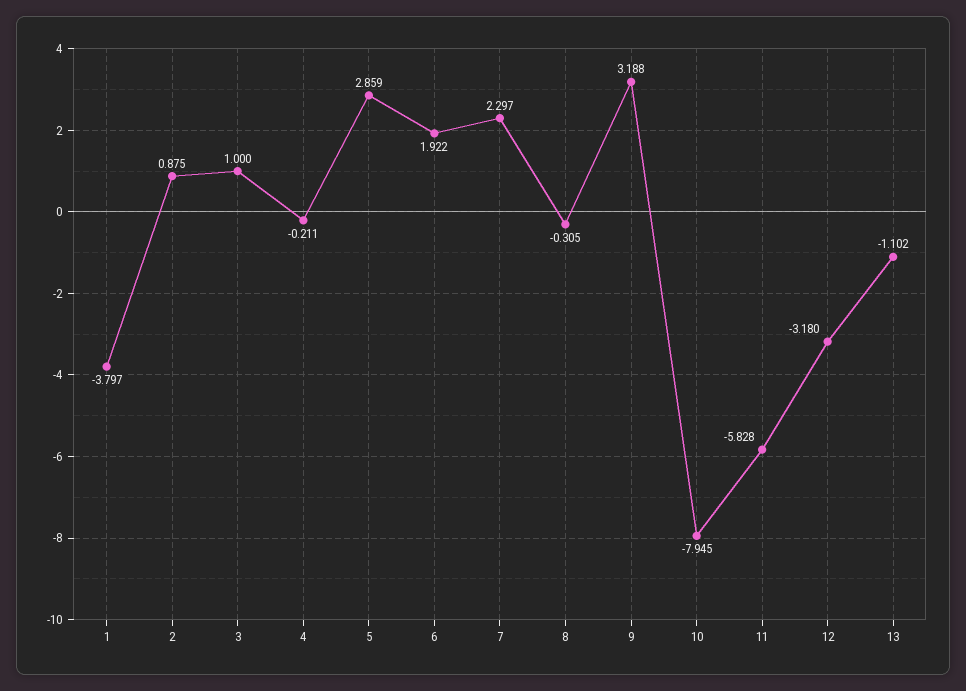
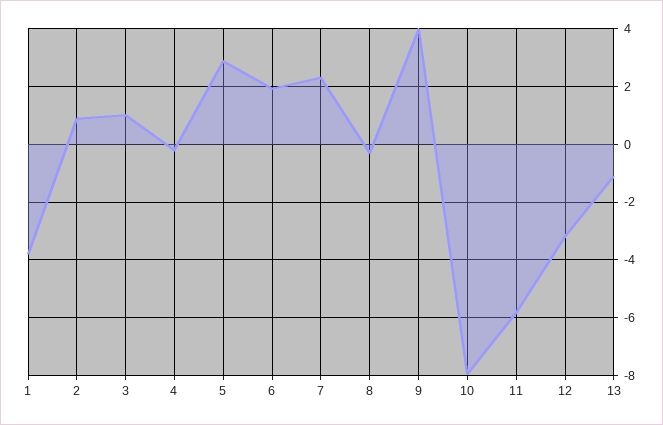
9: 3.188 -> 4

